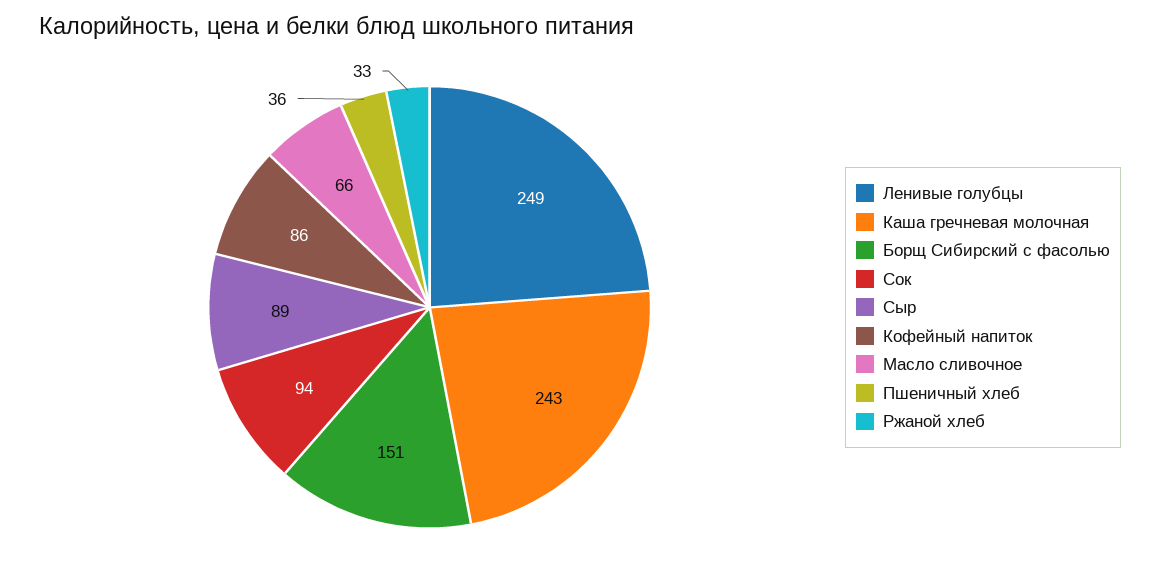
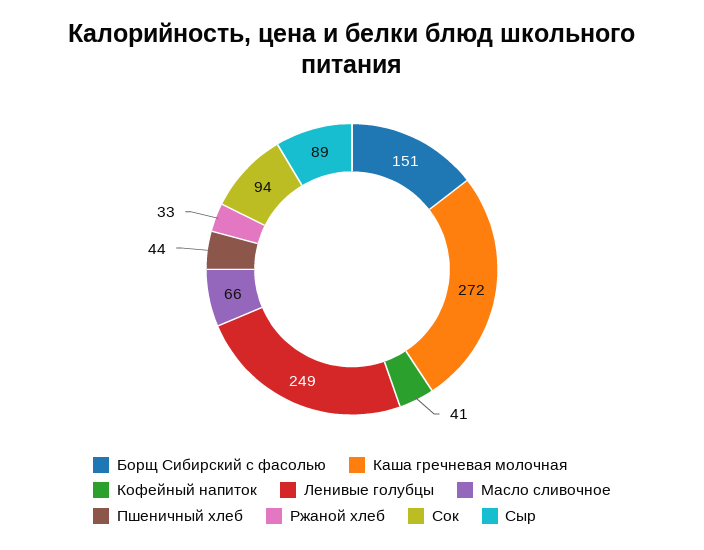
Каша гречневая молочная: 243 -> 272
Кофейный напиток: 86 -> 41
Пшеничный хлеб: 36 -> 44

